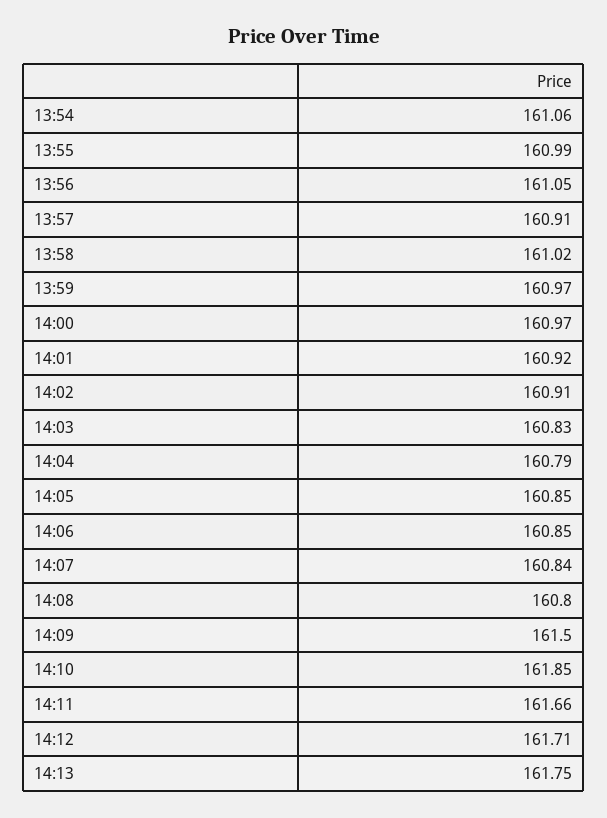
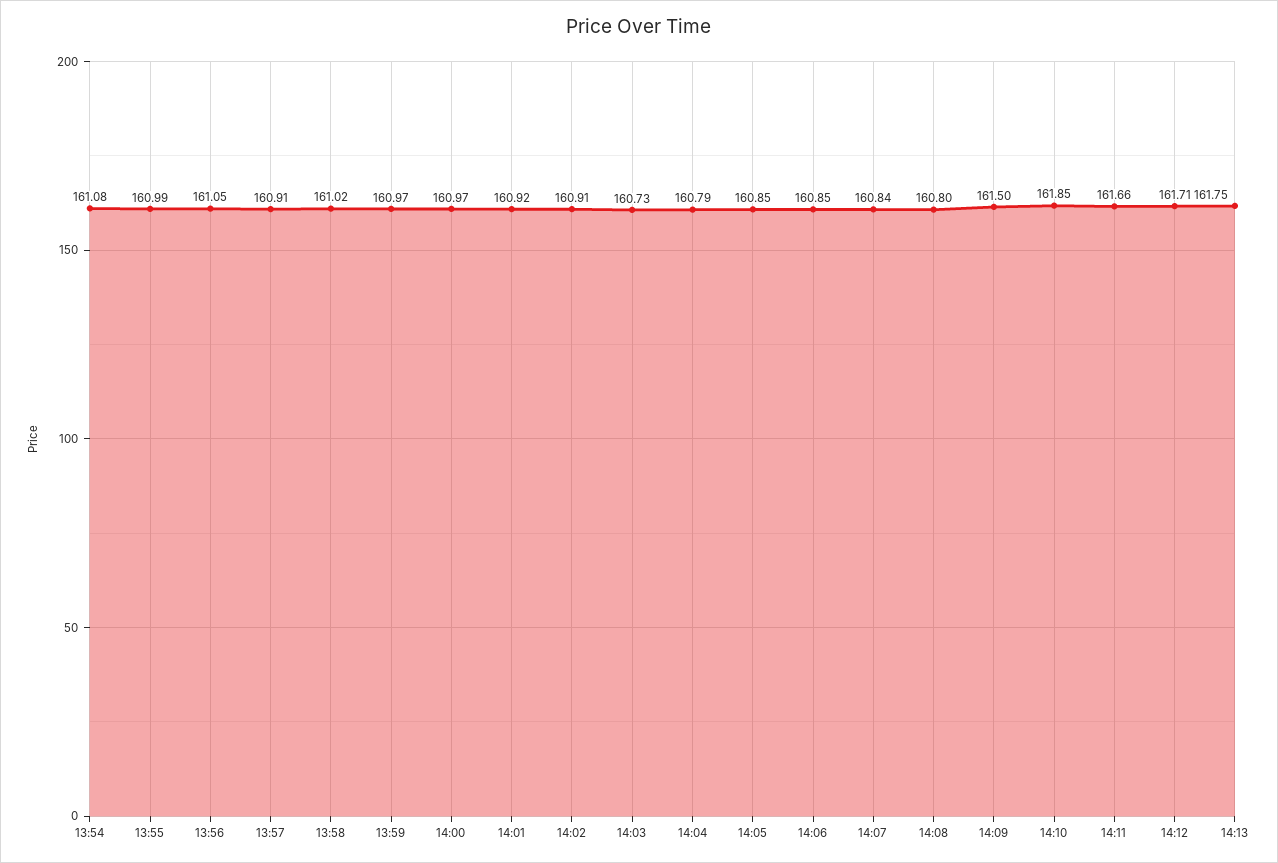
13:54: 161.06 -> 161.08
14:03: 160.83 -> 160.73

